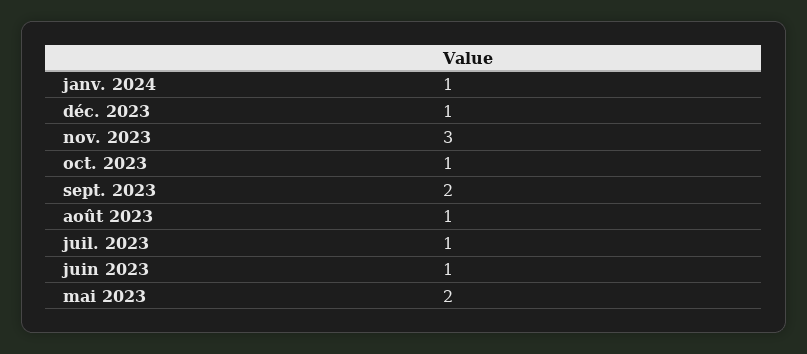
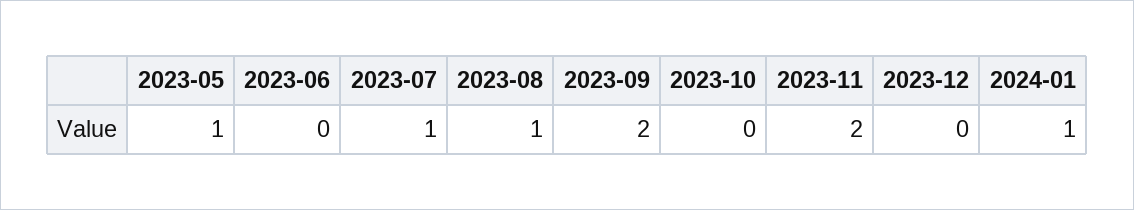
déc. 2023: 1 -> 0
nov. 2023: 3 -> 2
oct. 2023: 1 -> 0
juin 2023: 1 -> 0
mai 2023: 2 -> 1

